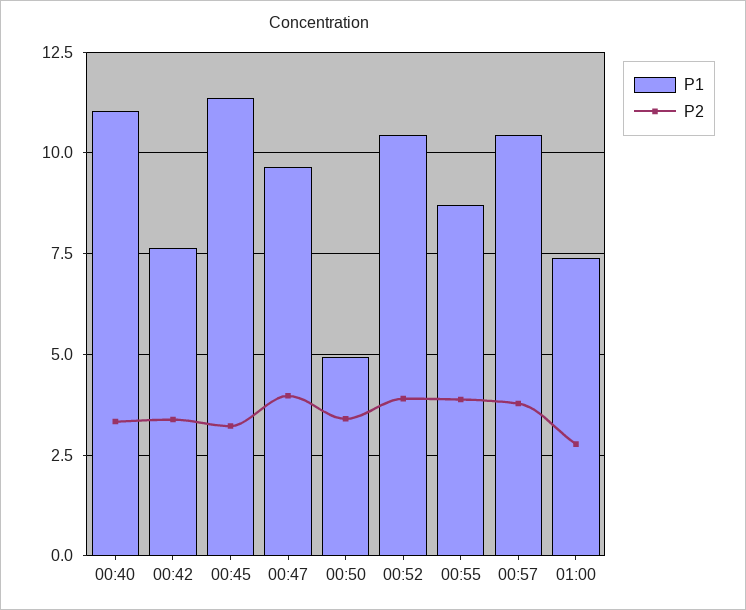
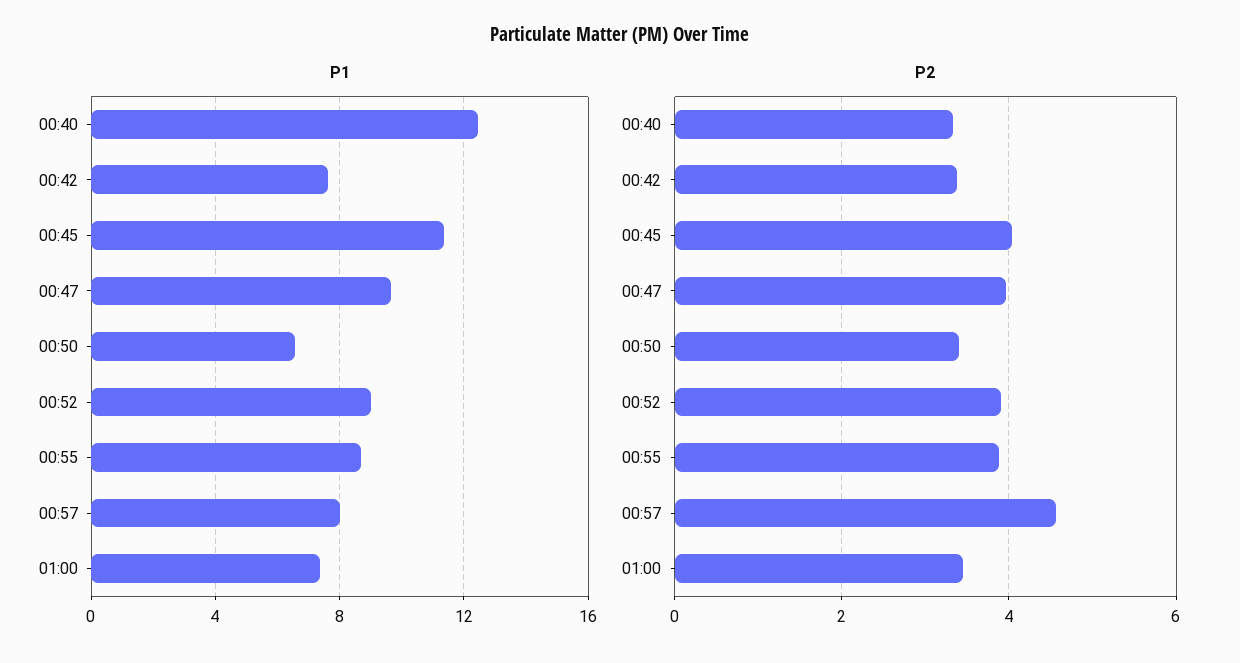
P1, 00:40: 11 -> 12.5
P2, 00:45: 3.25 -> 4
P1, 00:50: 5 -> 6.5
P1, 00:52: 10.5 -> 9
P1, 00:57: 10.5 -> 8
P2, 00:57: 3.75 -> 4.6
P2, 01:00: 2.75 -> 3.4

